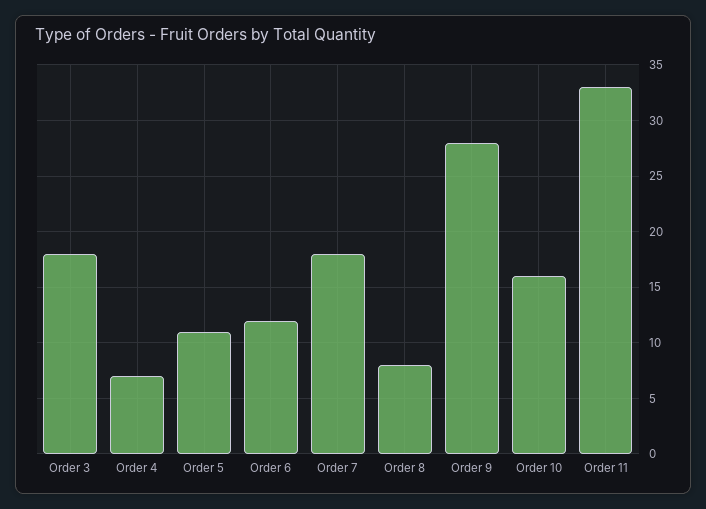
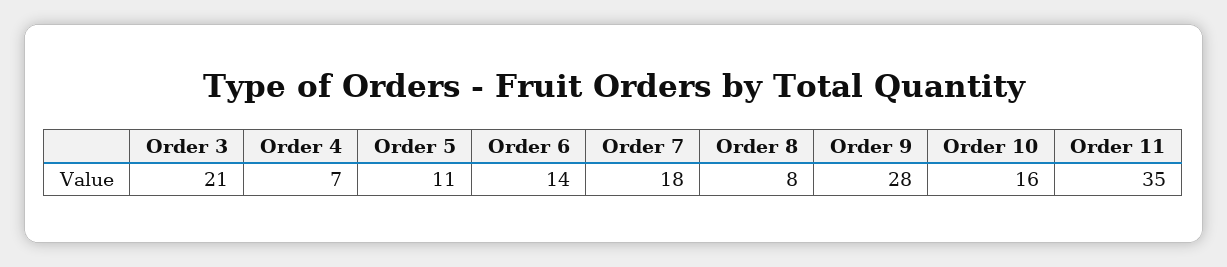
Order 3: 18 -> 21
Order 6: 12 -> 14
Order 11: 33 -> 35

